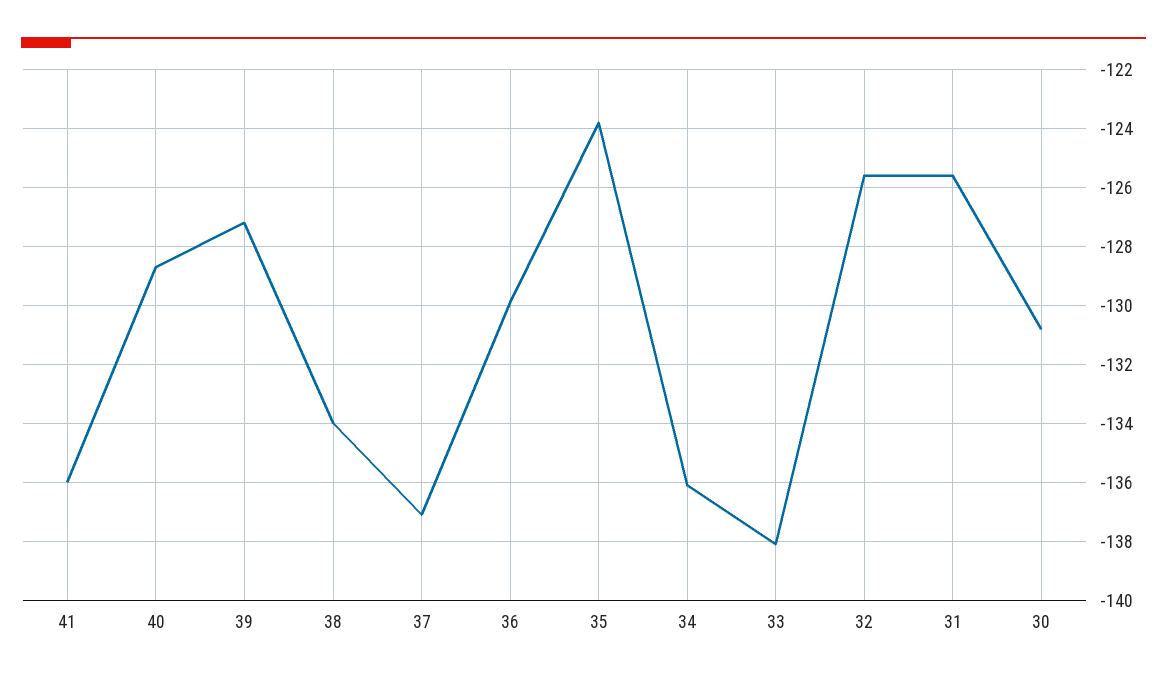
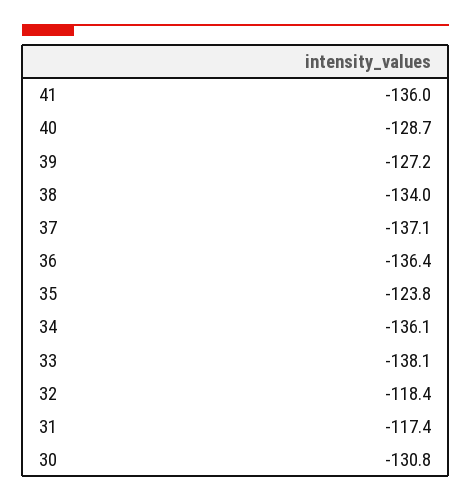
36: -130 -> -136.4
32: -125.5 -> -118.4
31: -125.5 -> -117.4

